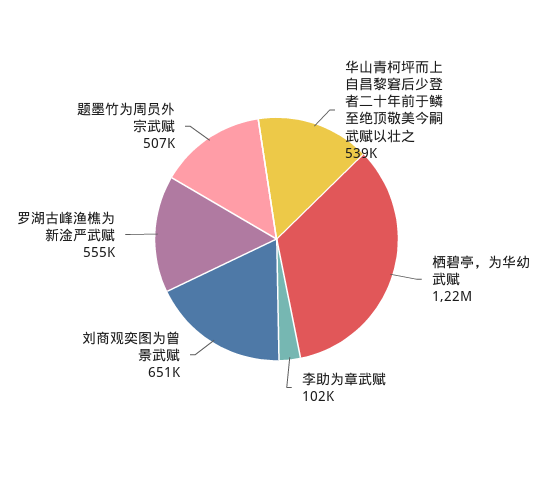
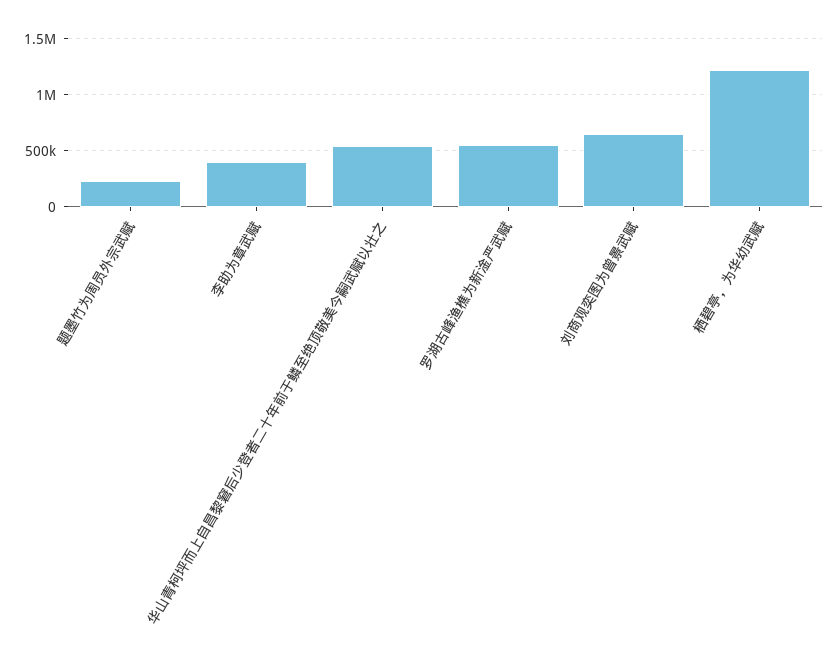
李助为章武赋: 102000 -> 400000
题墨竹为周员外宗武赋: 507000 -> 200000

